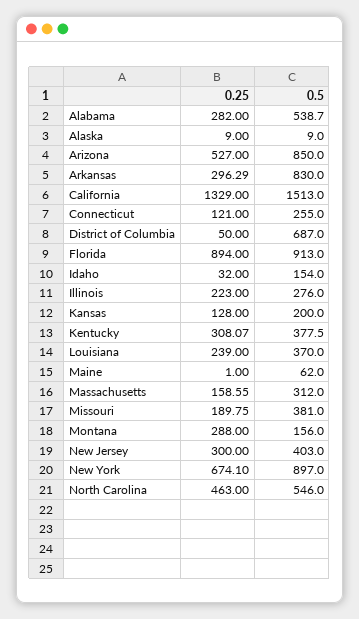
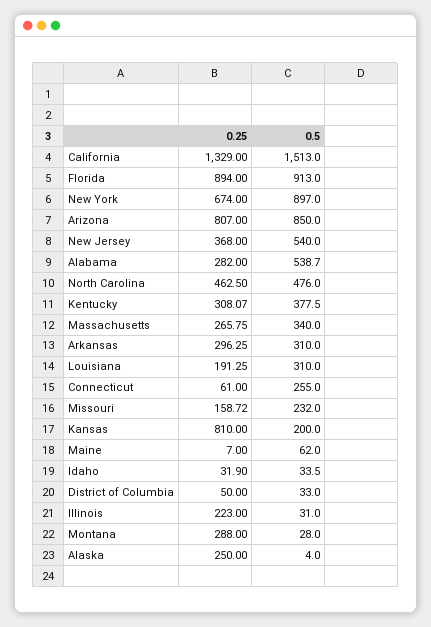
0.25, Alaska: 9 -> 250
0.5, Alaska: 9 -> 4
0.25, Arizona: 527 -> 807
0.25, Arkansas: 296.29 -> 296.25
0.5, Arkansas: 830 -> 310
0.25, Connecticut: 121 -> 61
0.5, District of Columbia: 687 -> 33
0.25, Idaho: 32 -> 31.9
0.5, Idaho: 154 -> 33.5
0.5, Illinois: 276 -> 31
0.25, Kansas: 128 -> 810
0.25, Louisiana: 239 -> 191.25
0.5, Louisiana: 370 -> 310
0.25, Maine: 1 -> 7
0.25, Massachusetts: 158.55 -> 265.75
0.5, Massachusetts: 312 -> 340
0.25, Missouri: 189.75 -> 158.72
0.5, Missouri: 381 -> 232
0.5, Montana: 156 -> 28
0.25, New Jersey: 300 -> 368
0.5, New Jersey: 403 -> 540
0.25, New York: 674.1 -> 674
0.25, North Carolina: 463 -> 462.5
0.5, North Carolina: 546 -> 476

